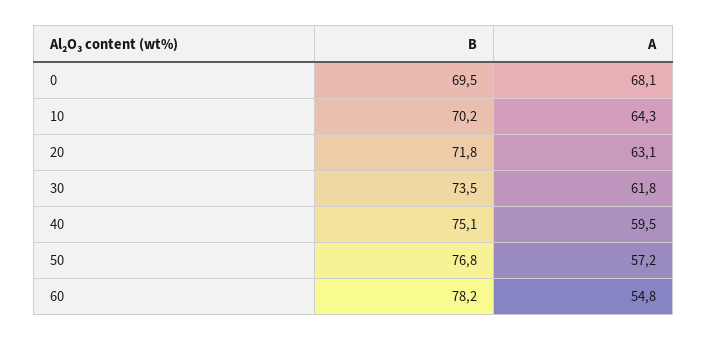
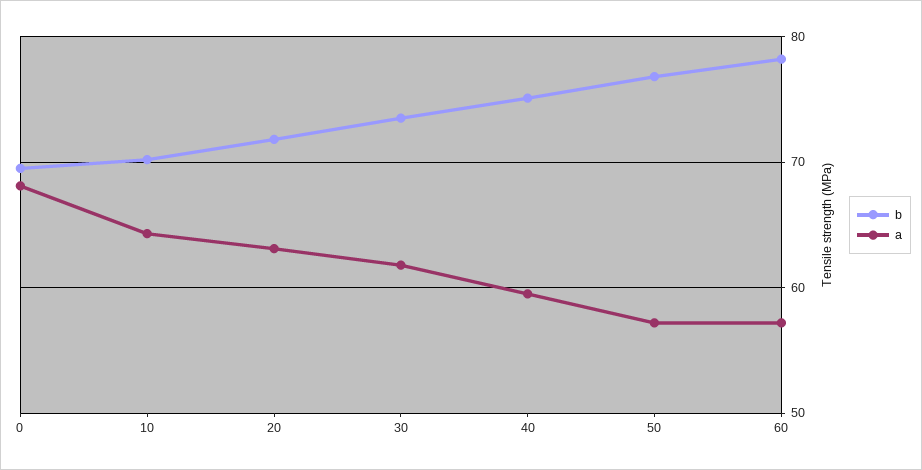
A, 60: 54.8 -> 57

